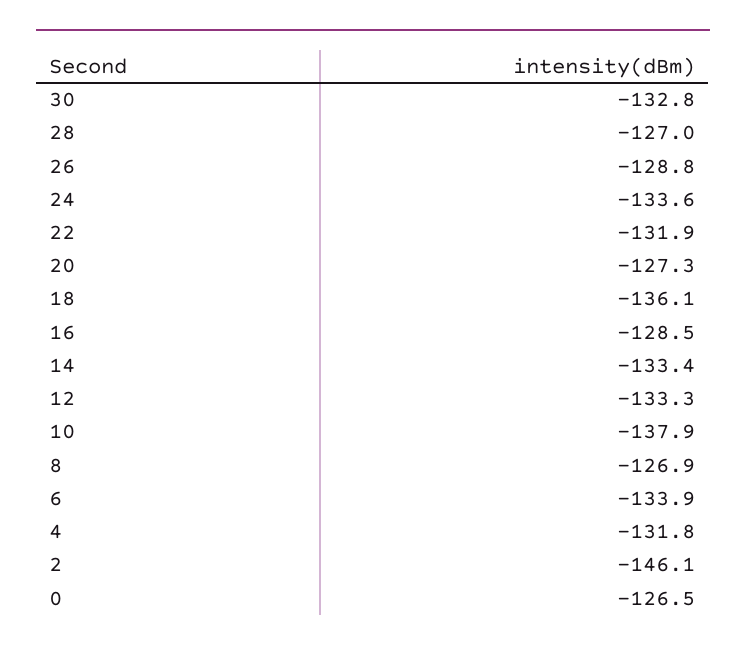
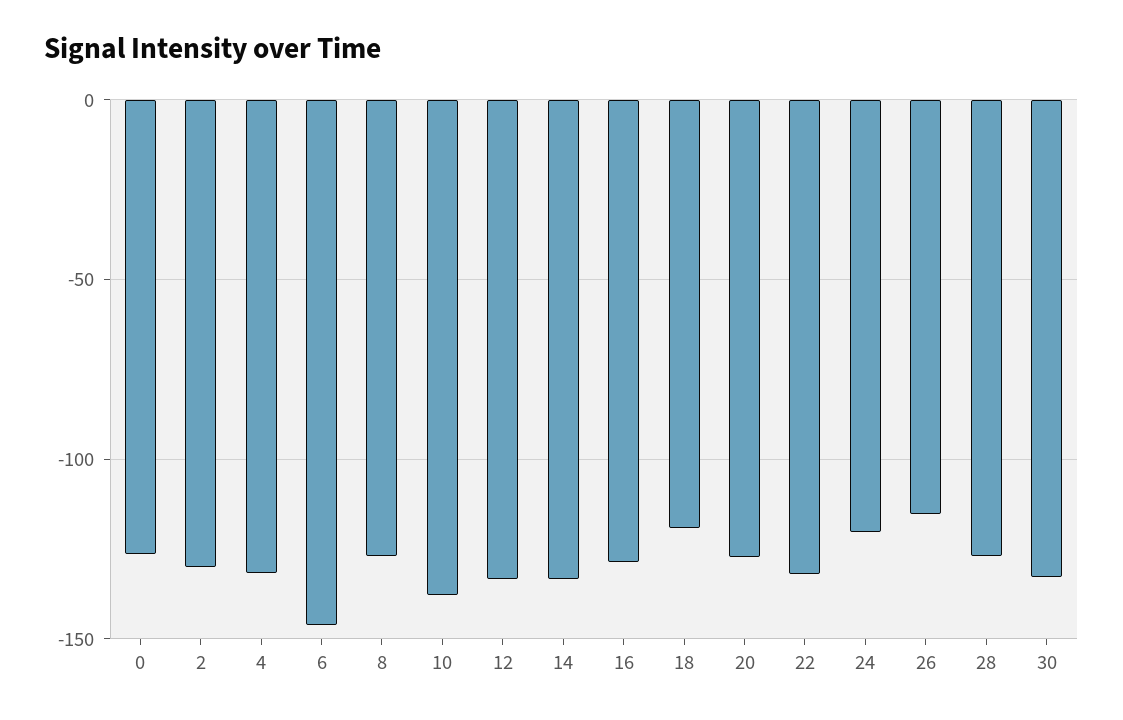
26: -128.8 -> -115
24: -133.6 -> -120
18: -136.1 -> -120
6: -133.9 -> -145
2: -146.1 -> -130

